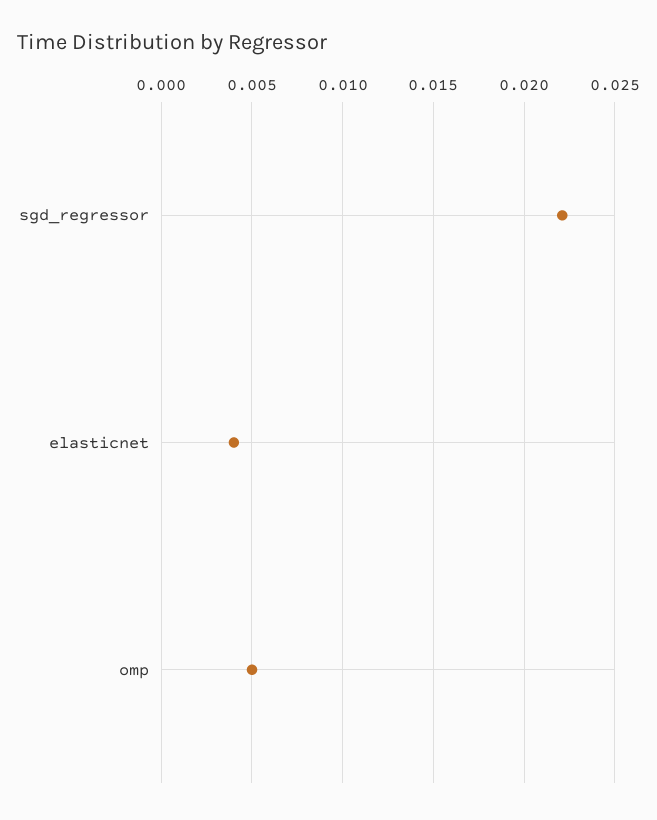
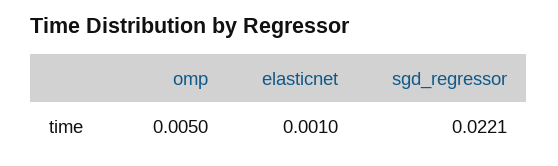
elasticnet: 0.004 -> 0.001

